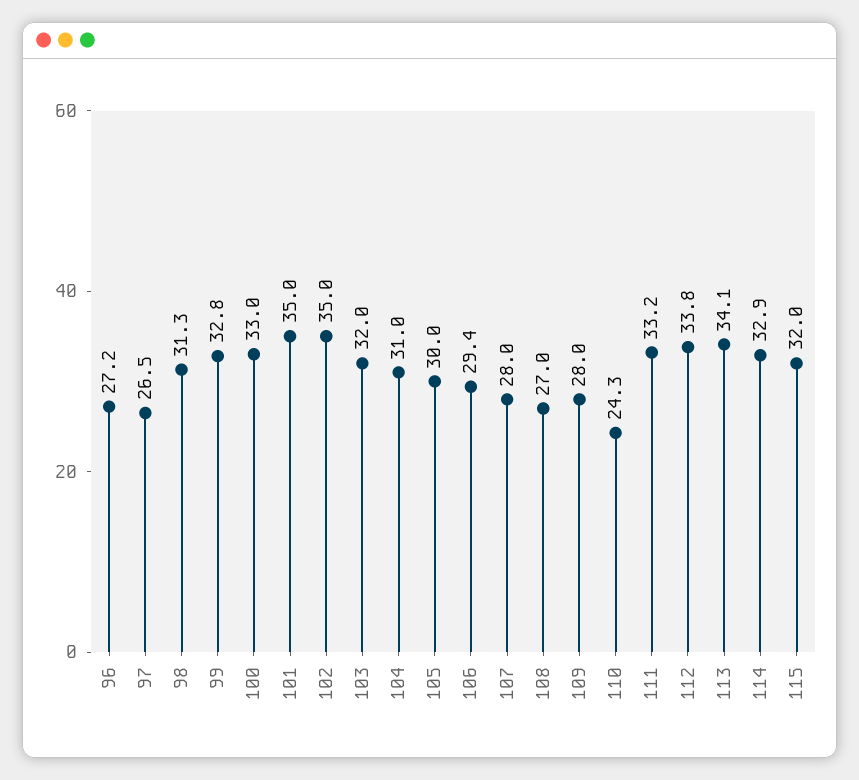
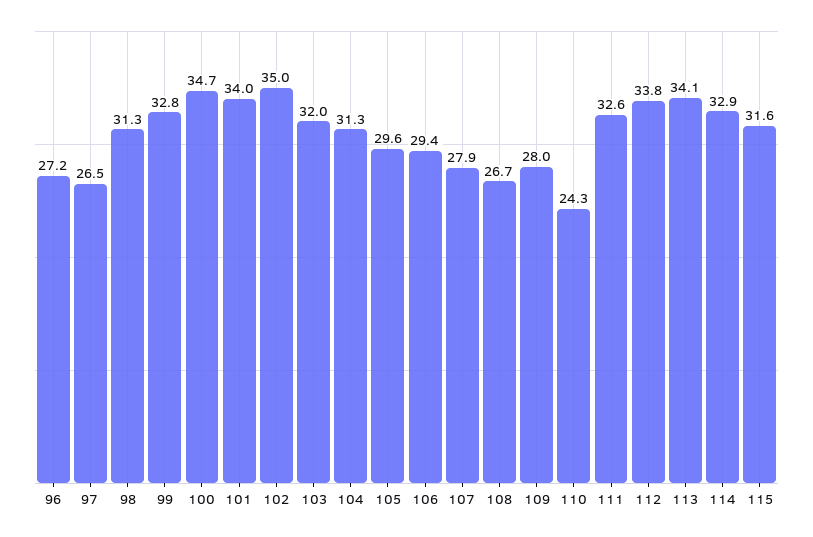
100: 33 -> 34.7
101: 35 -> 34
104: 31 -> 31.3
105: 30 -> 29.6
107: 28 -> 27.9
108: 27 -> 26.7
111: 33.2 -> 32.6
115: 32 -> 31.6

